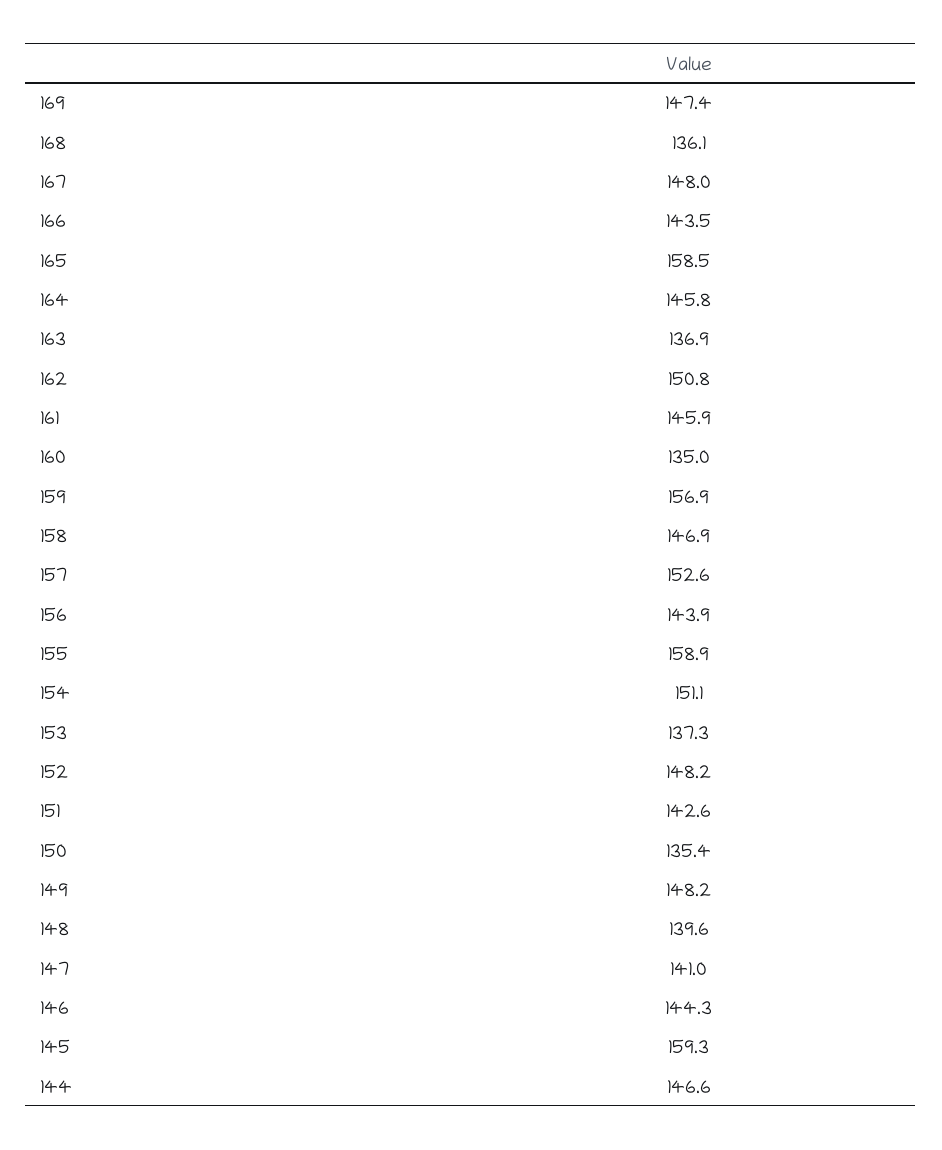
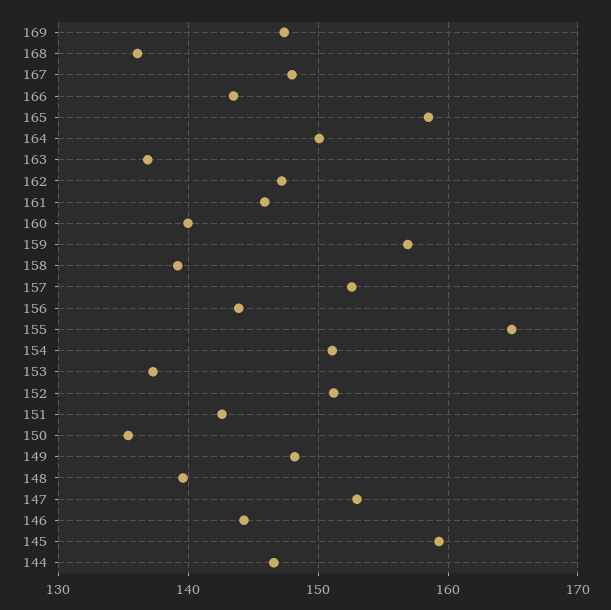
164: 145.8 -> 150
162: 150.8 -> 147
160: 135 -> 140
158: 146.9 -> 139
155: 158.9 -> 165
152: 148.2 -> 151
147: 141 -> 153

